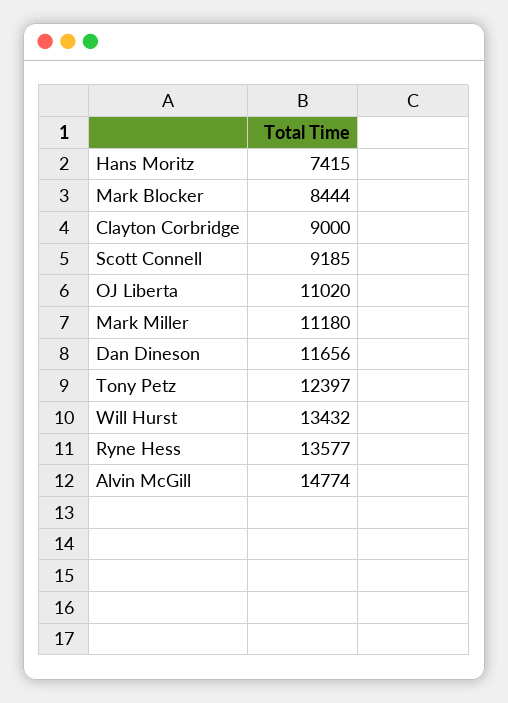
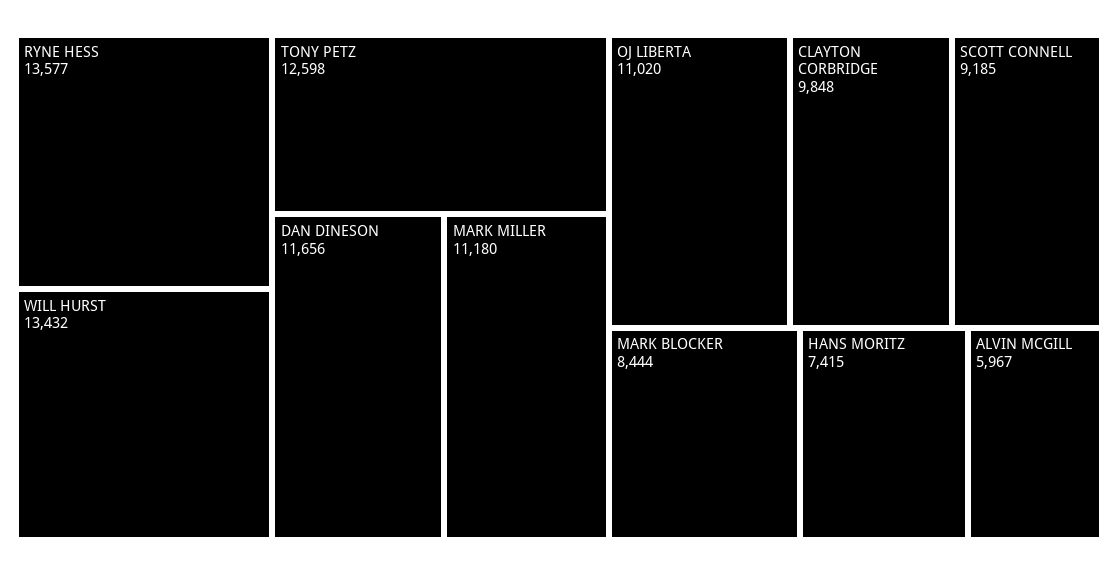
Clayton Corbridge: 9000 -> 9848
Tony Petz: 12397 -> 12598
Alvin McGill: 14774 -> 5967

